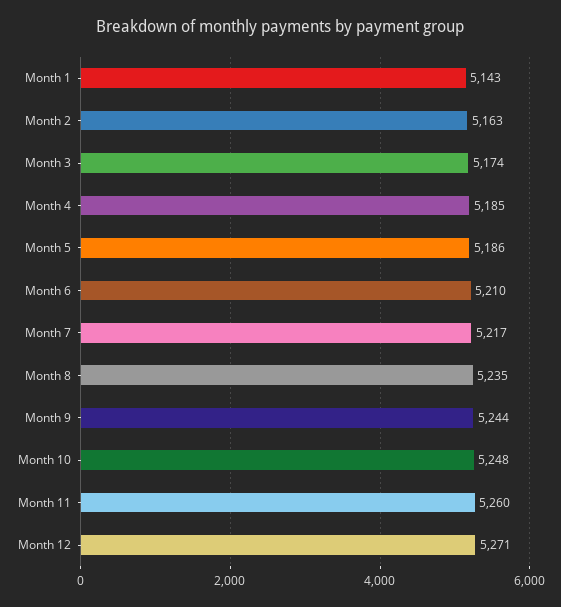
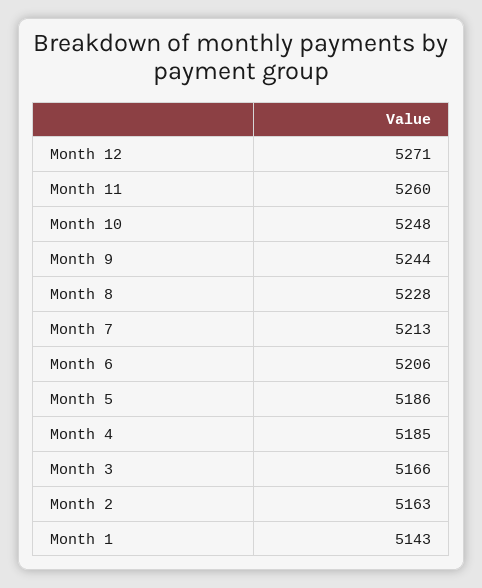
Month 3: 5174 -> 5166
Month 6: 5210 -> 5206
Month 7: 5217 -> 5213
Month 8: 5235 -> 5228

